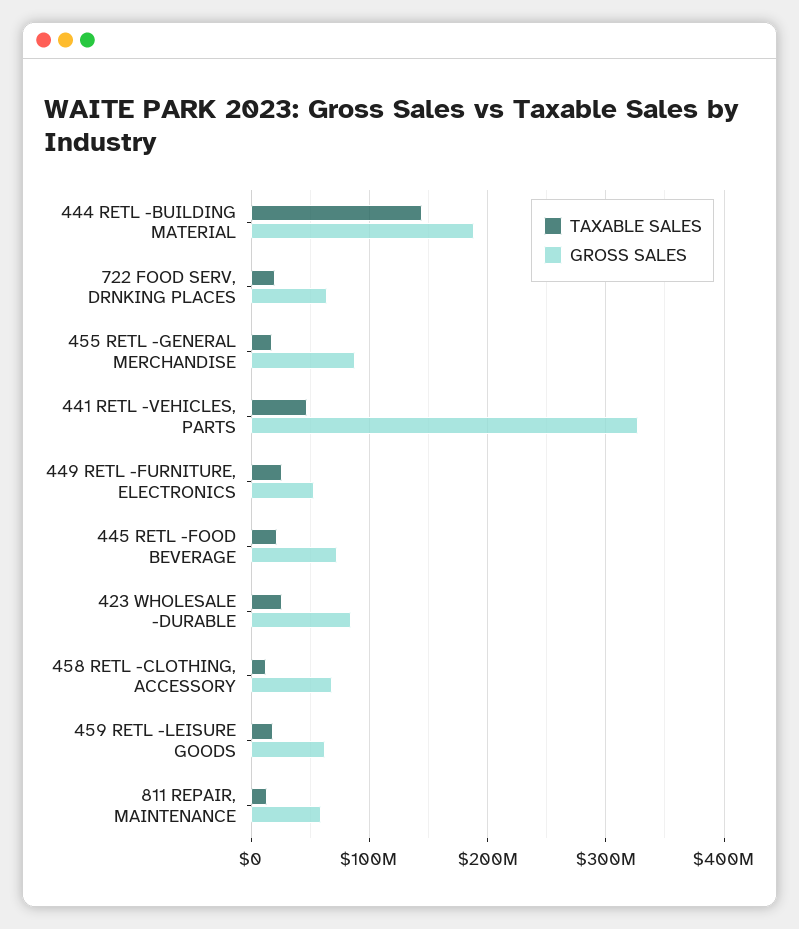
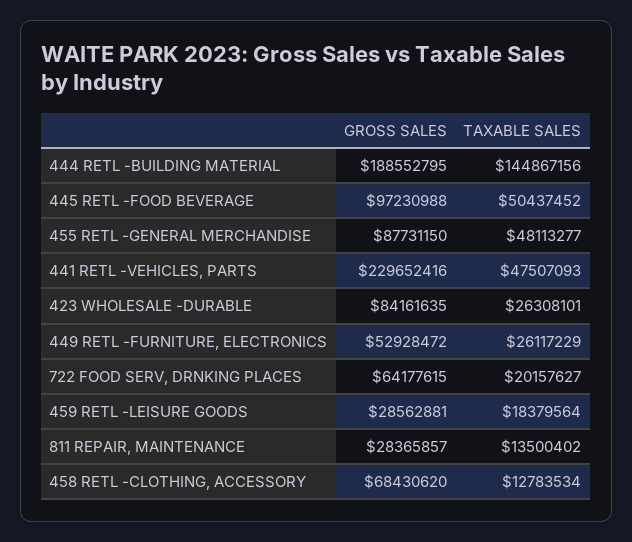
TAXABLE SALES, 455 RETL -GENERAL MERCHANDISE: 20000000 -> 48113277
GROSS SALES, 441 RETL -VEHICLES, PARTS: 330000000 -> 229652416
TAXABLE SALES, 445 RETL -FOOD BEVERAGE: 20000000 -> 50437452
GROSS SALES, 445 RETL -FOOD BEVERAGE: 70000000 -> 97230988
GROSS SALES, 459 RETL -LEISURE GOODS: 60000000 -> 28562881
GROSS SALES, 811 REPAIR, MAINTENANCE: 60000000 -> 28365857

